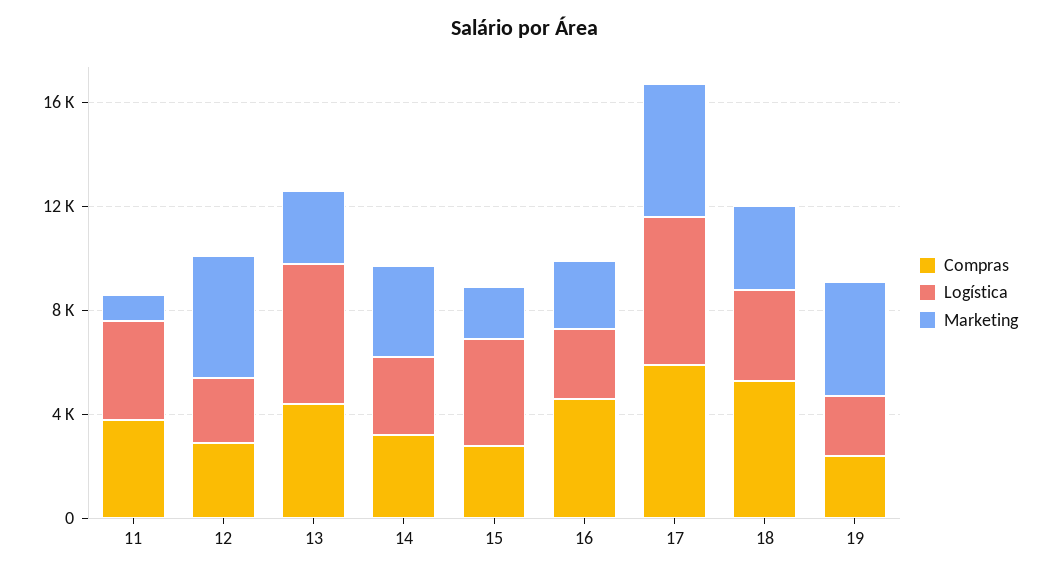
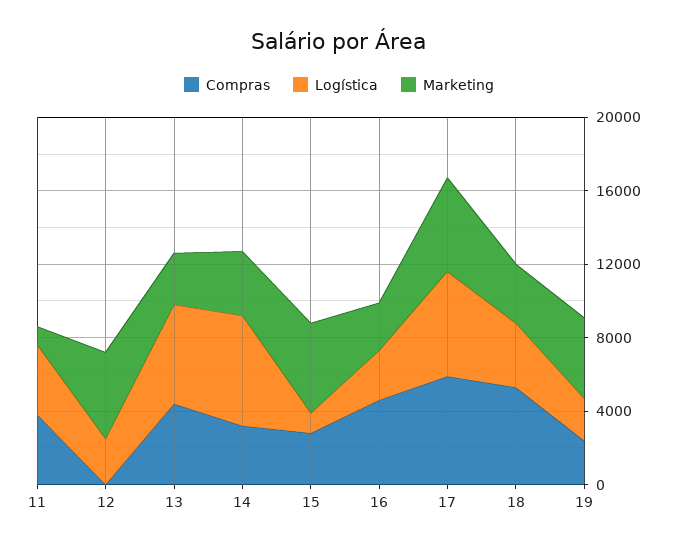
Compras, 12: 3000 -> 0
Logística, 14: 3000 -> 6000
Logística, 15: 4000 -> 1000
Marketing, 15: 2000 -> 5000

